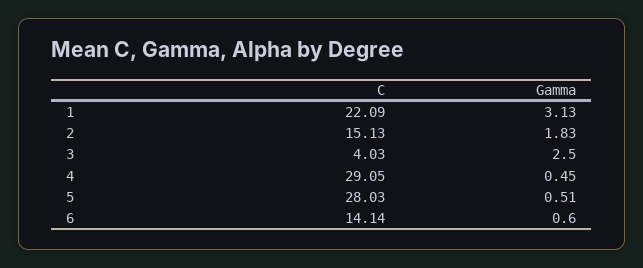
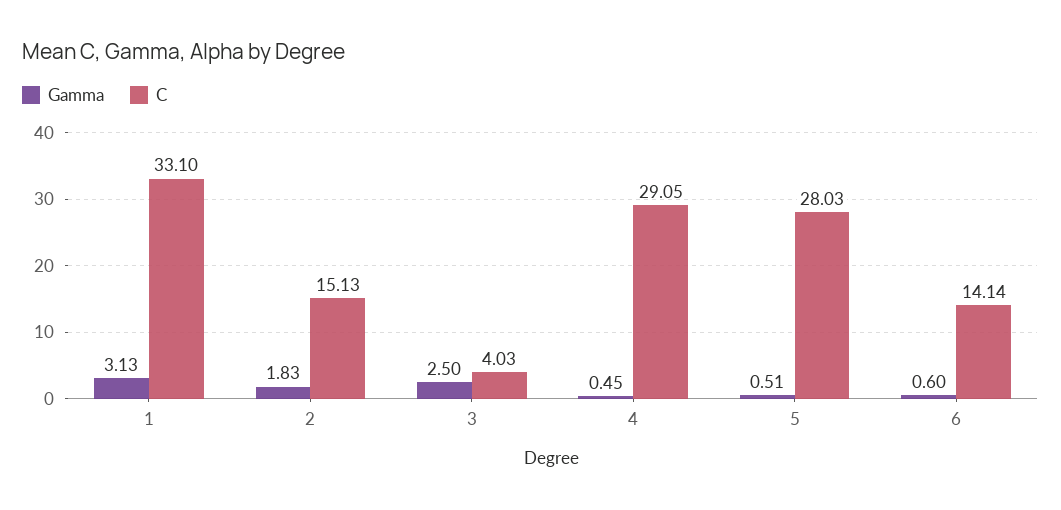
C, 1: 22.09 -> 33.1

